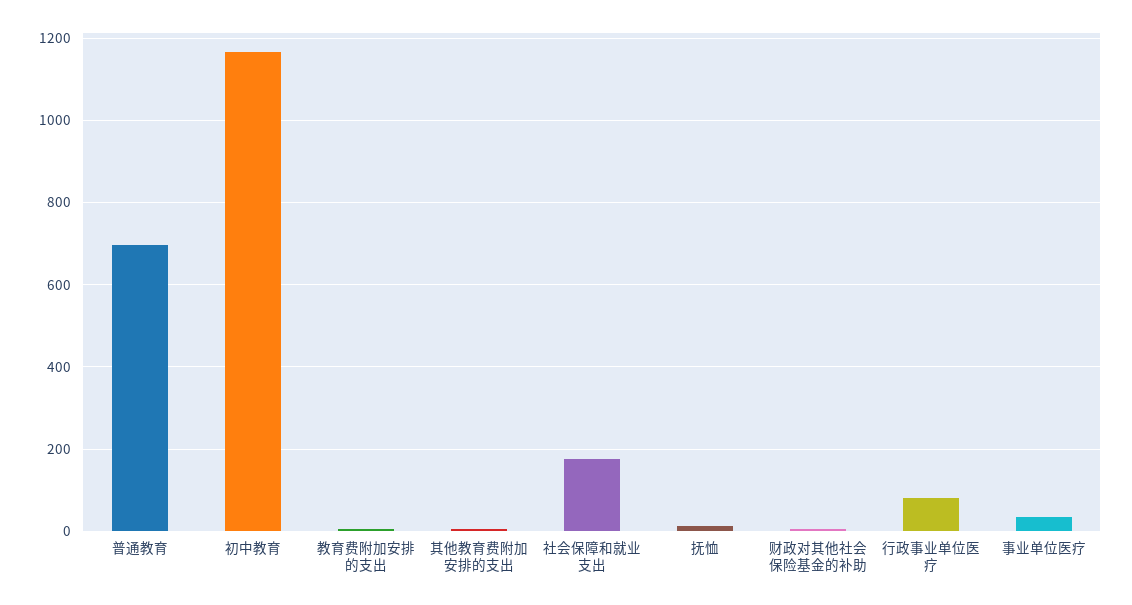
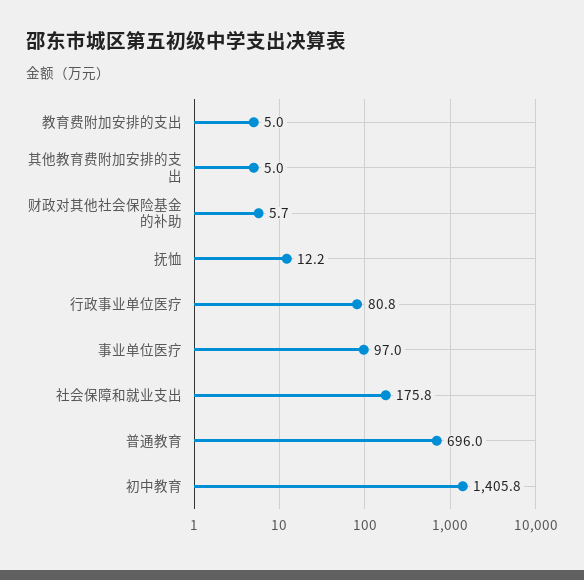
初中教育: 1160 -> 1405.8
事业单位医疗: 40 -> 97

